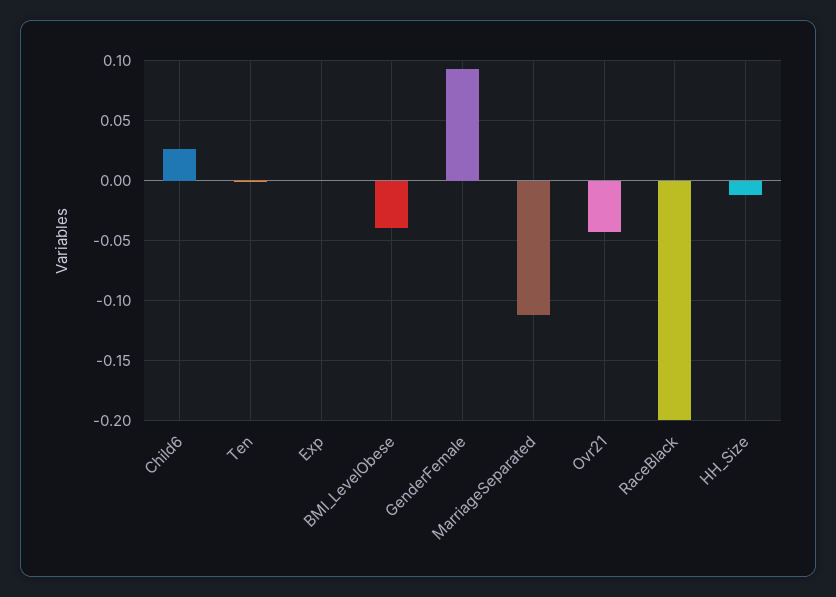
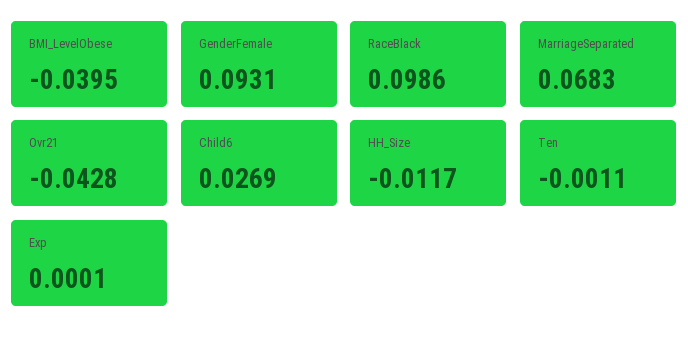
MarriageSeparated: -0.11 -> 0.0683
RaceBlack: -0.2 -> 0.0986

